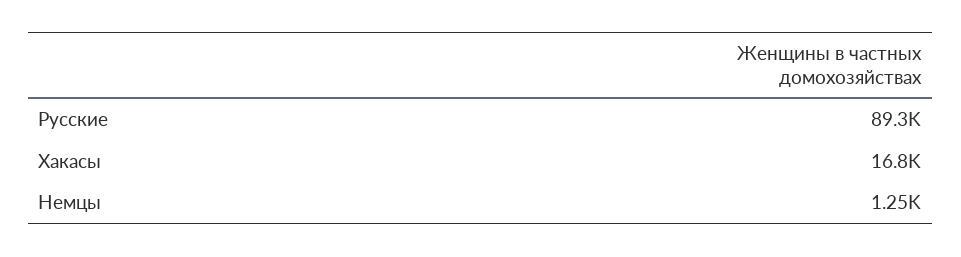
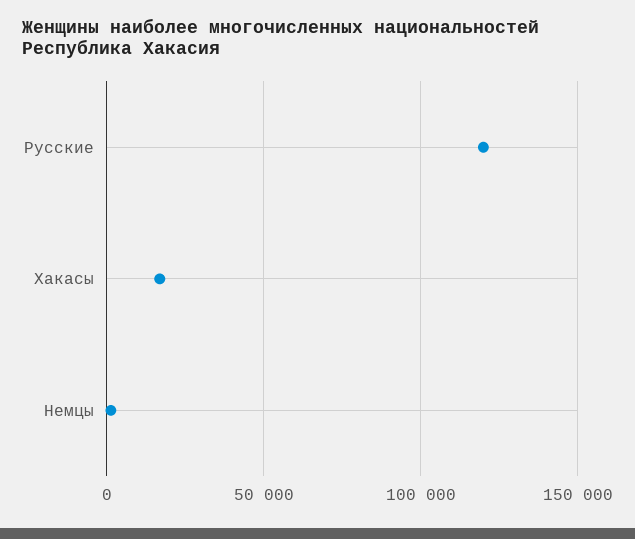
Русские: 89300 -> 120000

